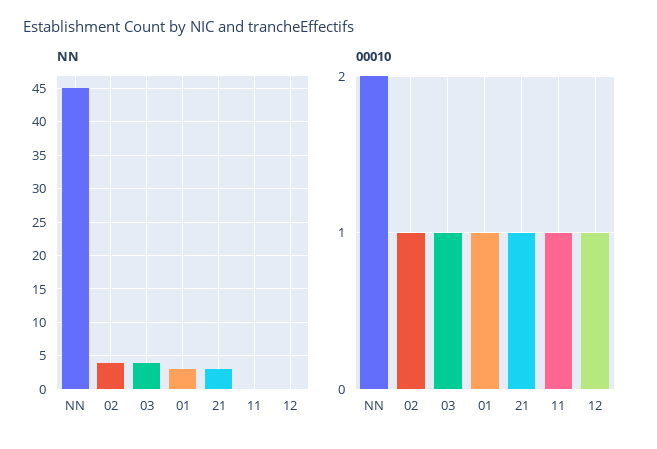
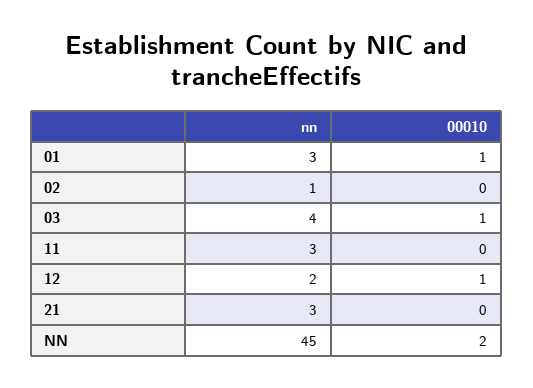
NN, 02: 4 -> 1
NN, 11: 0 -> 3
NN, 12: 0 -> 2
00010, 02: 1 -> 0
00010, 21: 1 -> 0
00010, 11: 1 -> 0

